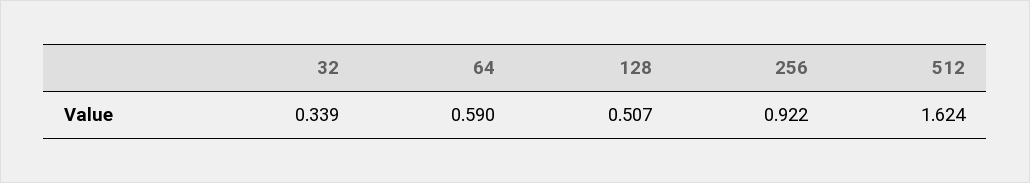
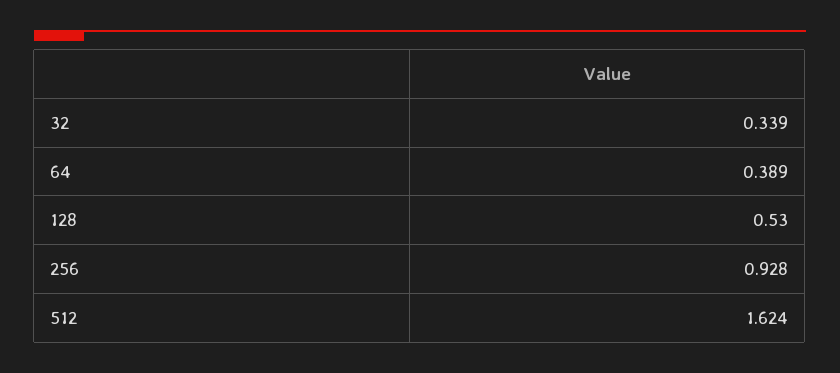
64: 0.59 -> 0.389
128: 0.507 -> 0.53
256: 0.922 -> 0.928

